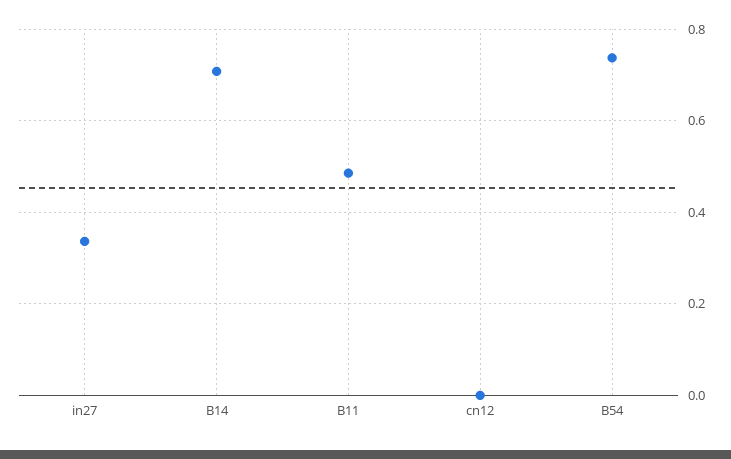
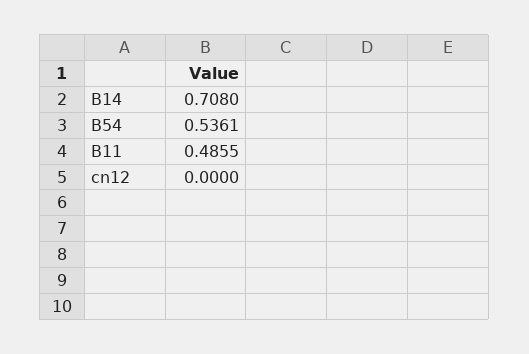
in27: 0.34 -> none
B54: 0.74 -> 0.5361

